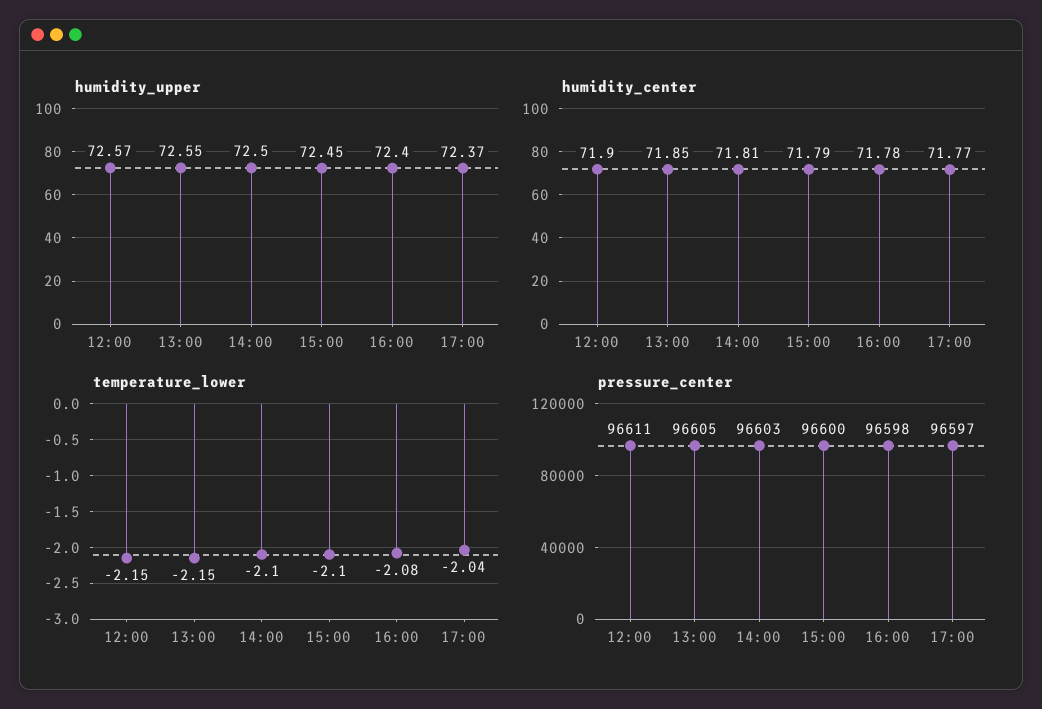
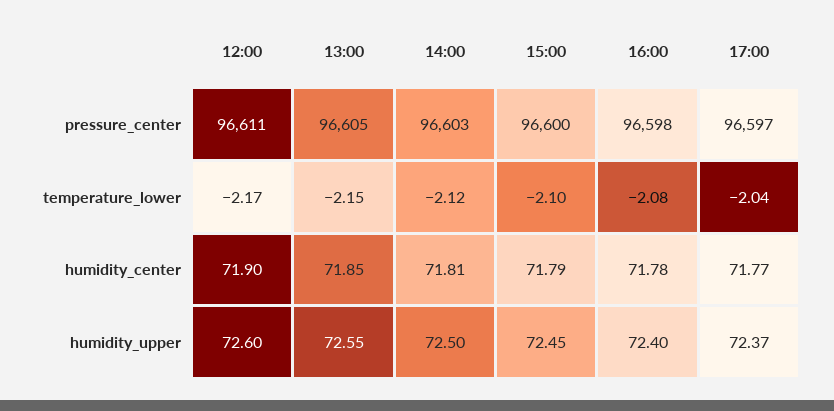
humidity_upper, 12:00: 72.57 -> 72.6
temperature_lower, 12:00: -2.15 -> -2.17
temperature_lower, 14:00: -2.1 -> -2.12

